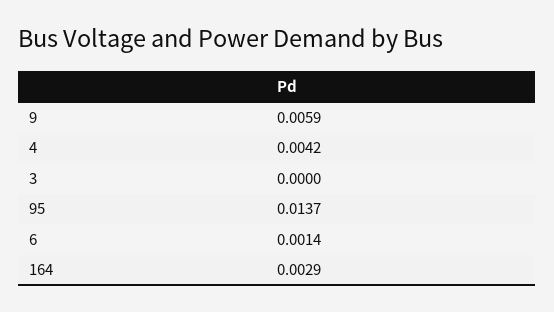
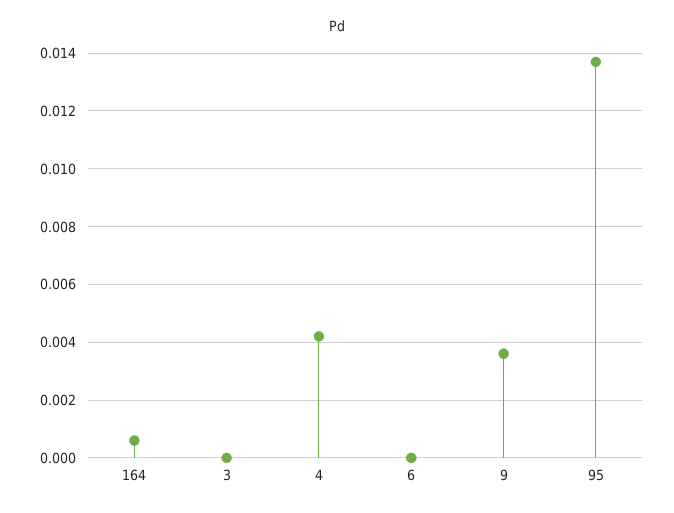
9: 0.0059 -> 0.0035
6: 0.0014 -> 0
164: 0.0029 -> 0.0005

